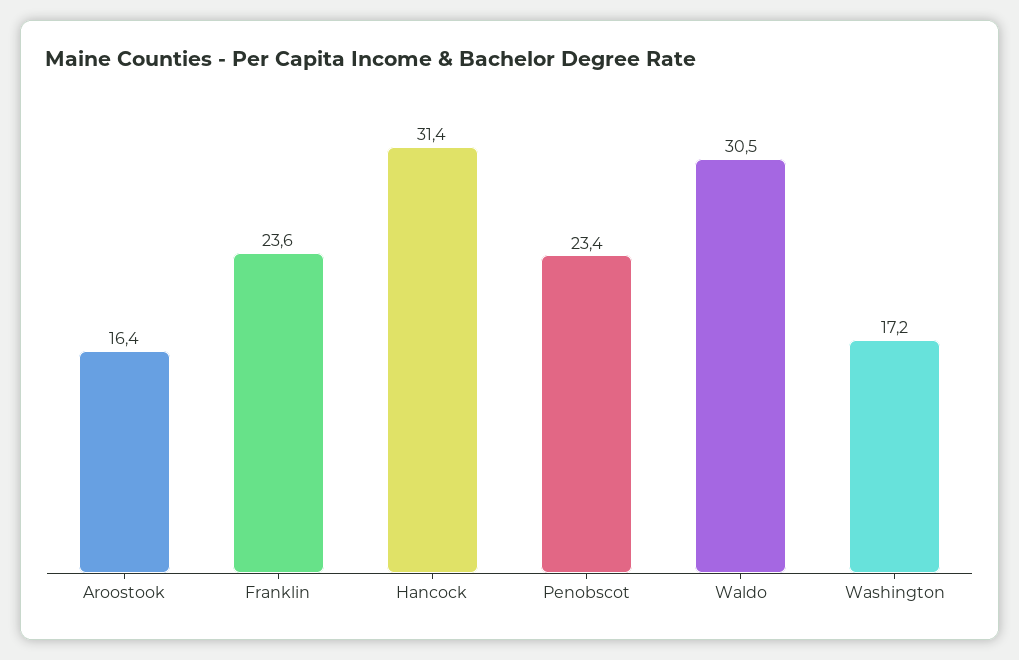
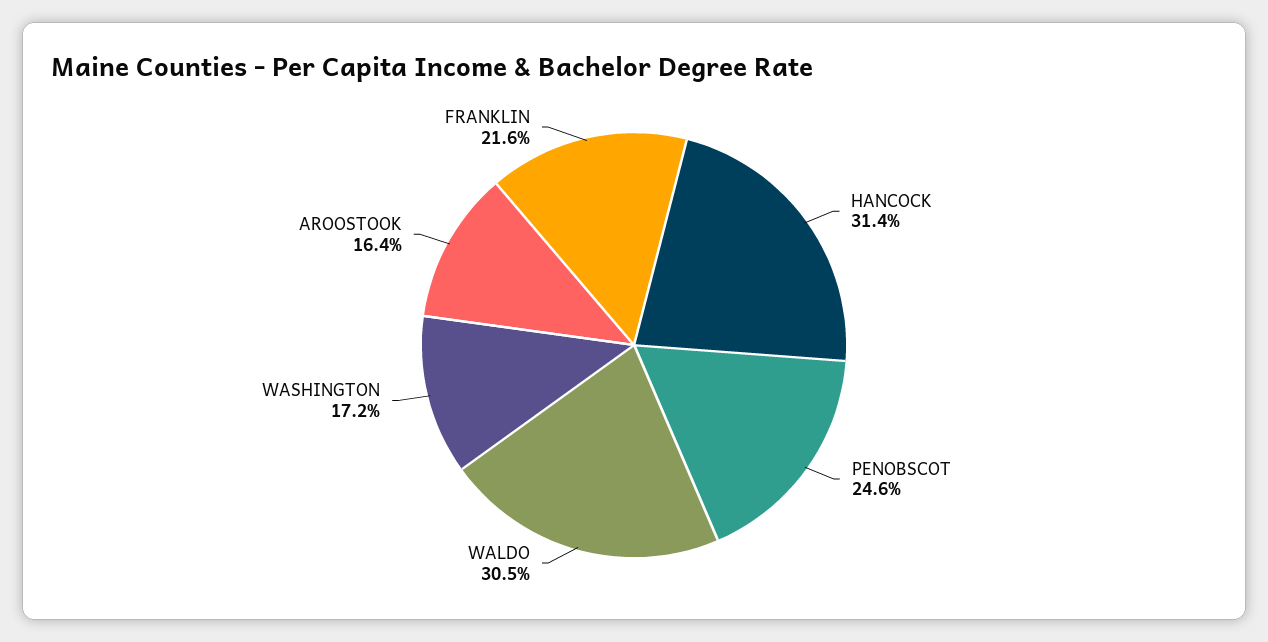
Franklin: 23.6 -> 21.6
Penobscot: 23.4 -> 24.6

